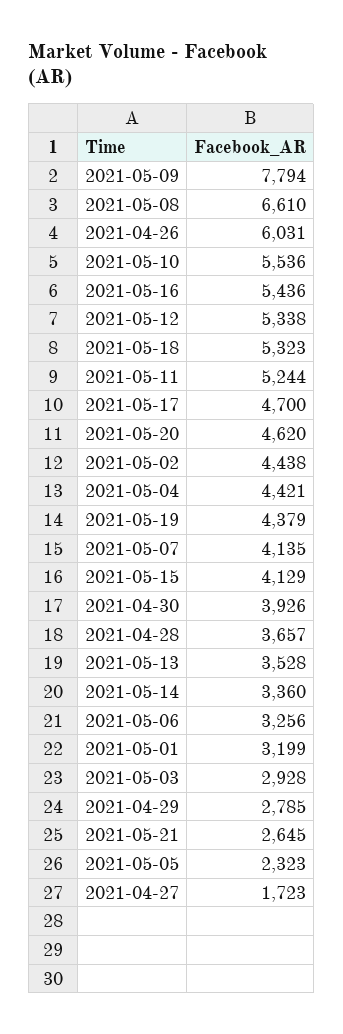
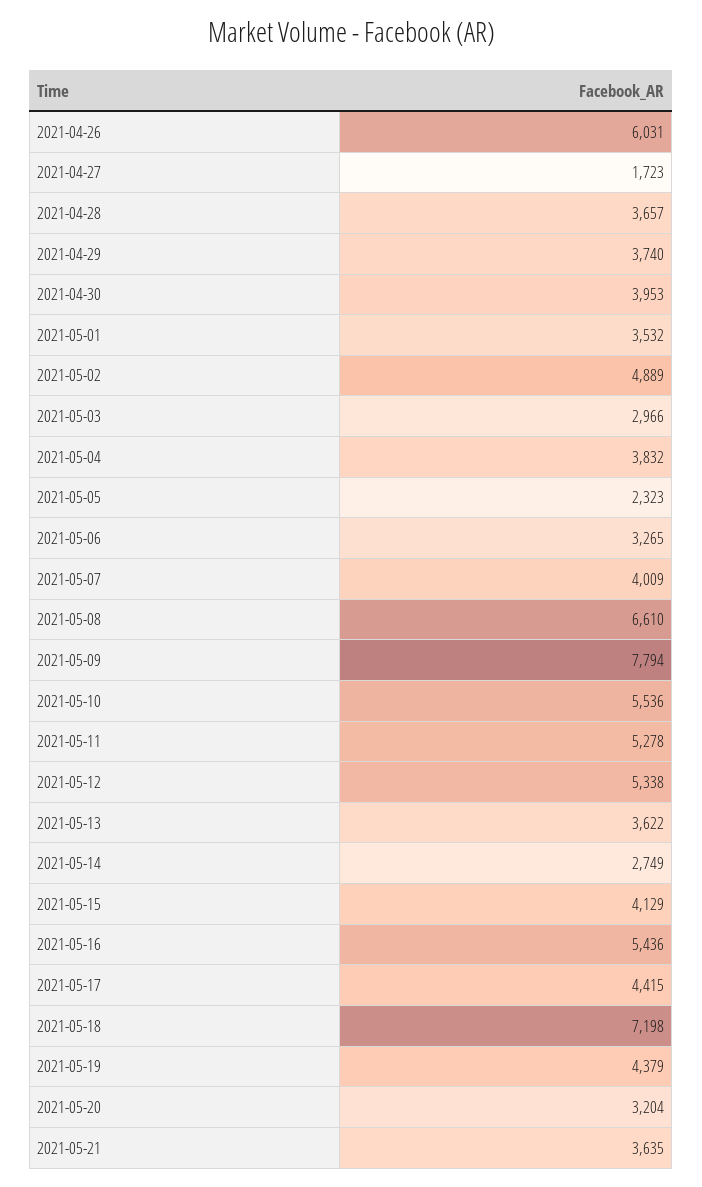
2021-05-18: 5323 -> 7198
2021-05-11: 5244 -> 5278
2021-05-17: 4700 -> 4415
2021-05-20: 4620 -> 3204
2021-05-02: 4438 -> 4889
2021-05-04: 4421 -> 3832
2021-05-07: 4135 -> 4009
2021-04-30: 3926 -> 3953
2021-05-13: 3528 -> 3622
2021-05-14: 3360 -> 2749
2021-05-06: 3256 -> 3265
2021-05-01: 3199 -> 3532
2021-05-03: 2928 -> 2966
2021-04-29: 2785 -> 3740
2021-05-21: 2645 -> 3635

